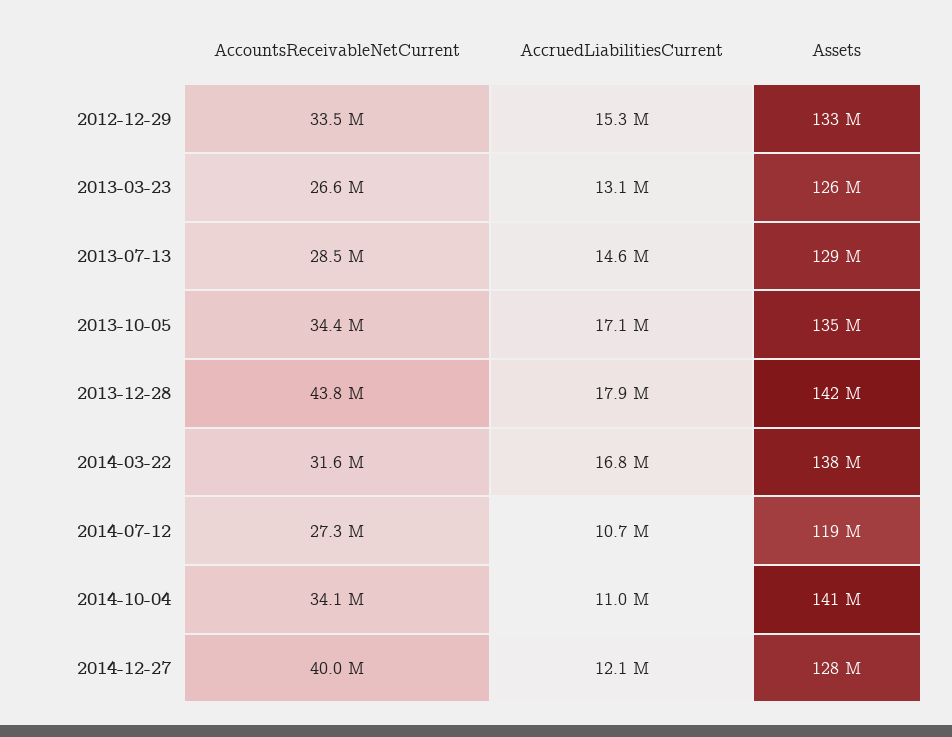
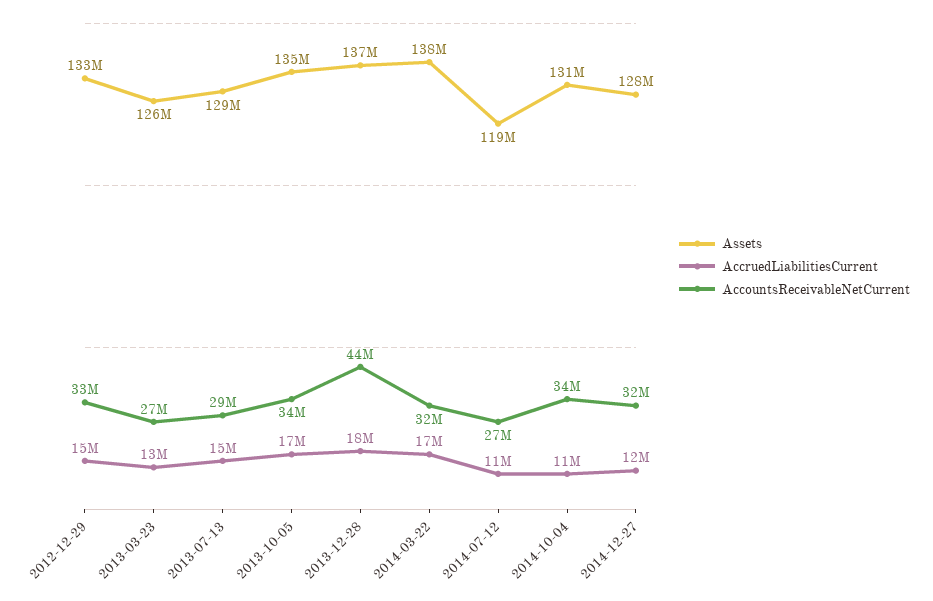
Assets, 2013-12-28: 142000000 -> 137000000
Assets, 2014-10-04: 141000000 -> 131000000
AccountsReceivableNetCurrent, 2014-12-27: 40000000 -> 32000000

